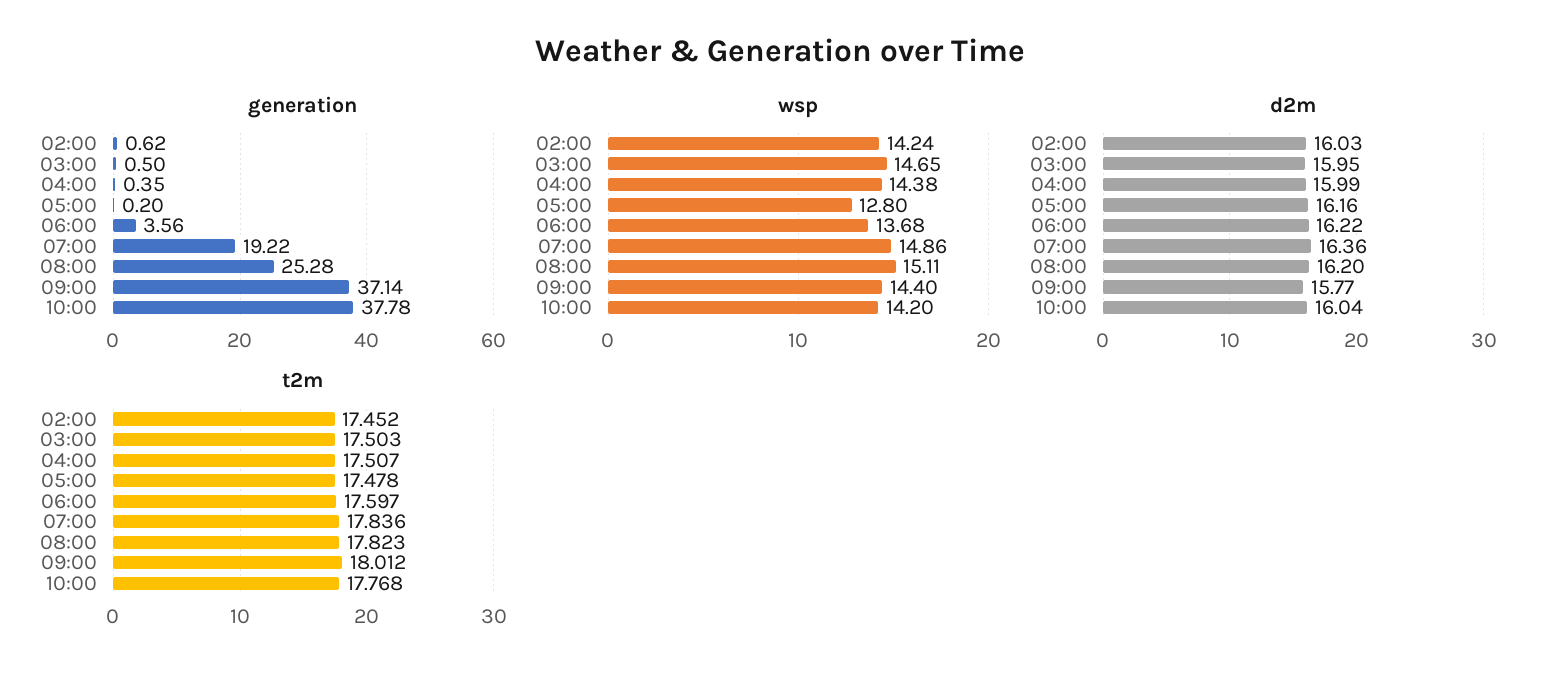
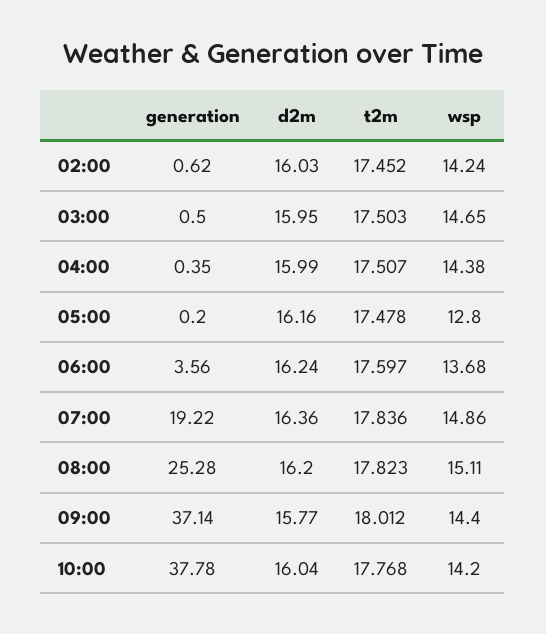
d2m, 06:00: 16.22 -> 16.24

